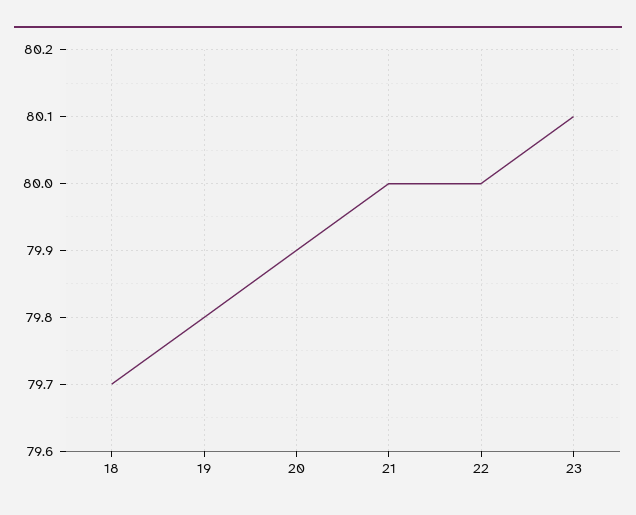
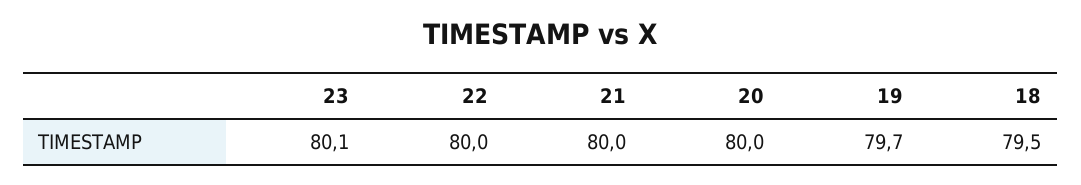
18: 79.7 -> 79.5
19: 79.8 -> 79.7
20: 79.9 -> 80

